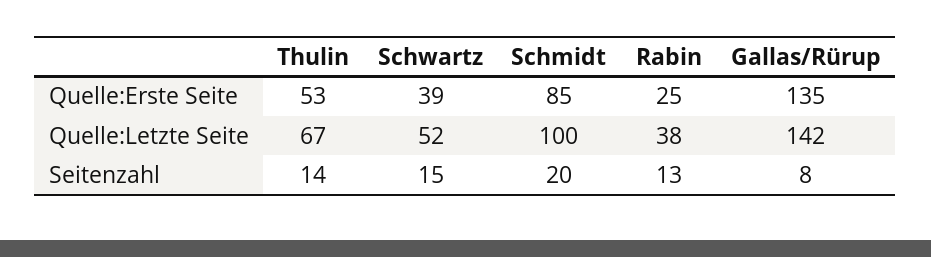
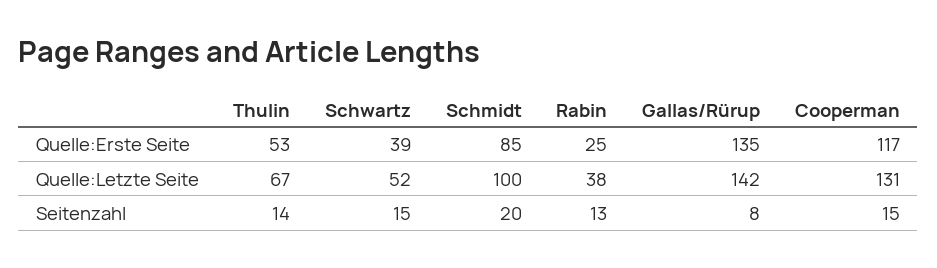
Cooperman, Quelle:Erste Seite: none -> 117
Cooperman, Quelle:Letzte Seite: none -> 131
Cooperman, Seitenzahl: none -> 15

